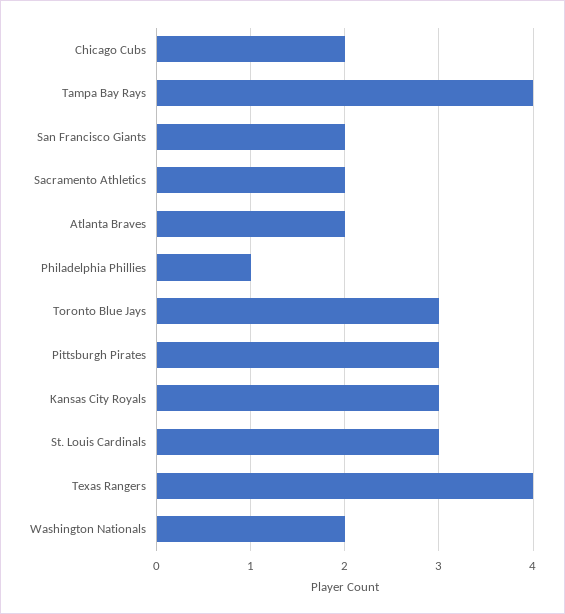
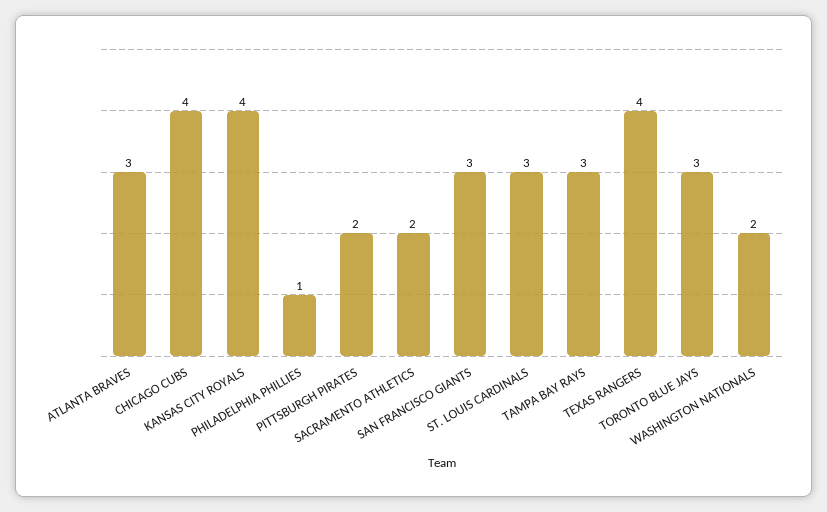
Chicago Cubs: 2 -> 4
Tampa Bay Rays: 4 -> 3
San Francisco Giants: 2 -> 3
Atlanta Braves: 2 -> 3
Pittsburgh Pirates: 3 -> 2
Kansas City Royals: 3 -> 4

